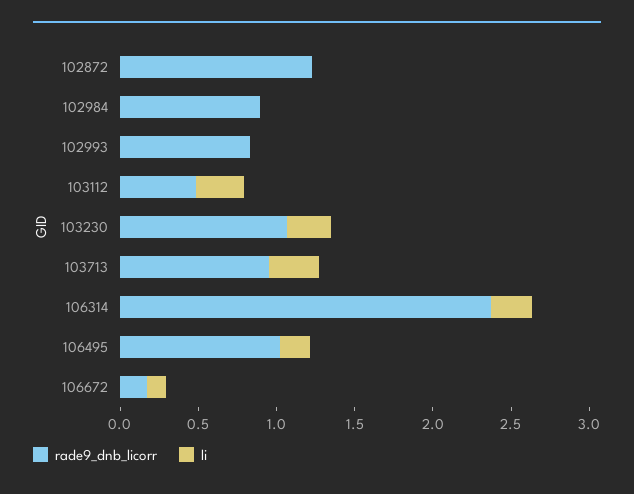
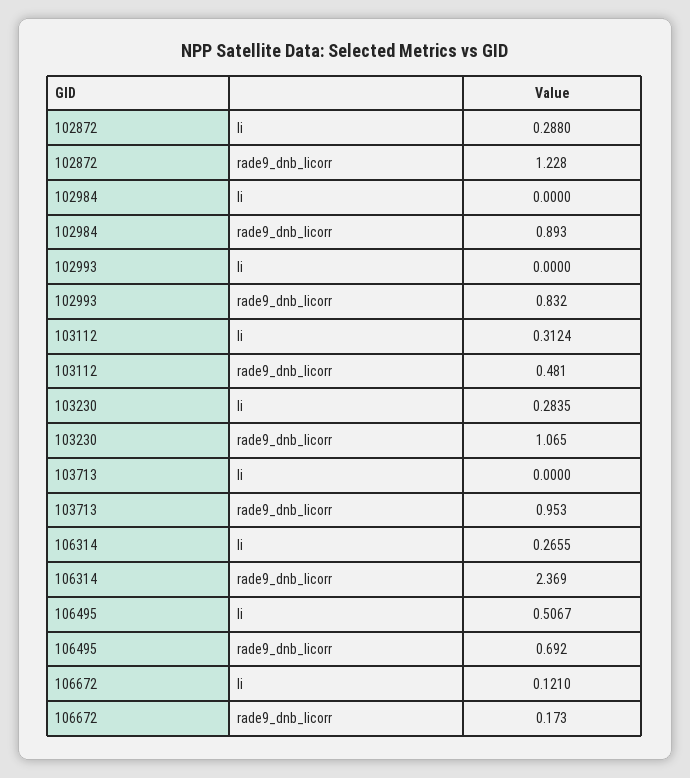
li, 102872: 0 -> 0.288
li, 103713: 0.3 -> 0
rade9_dnb_licorr, 106495: 1 -> 0.692
li, 106495: 0.2 -> 0.5067

